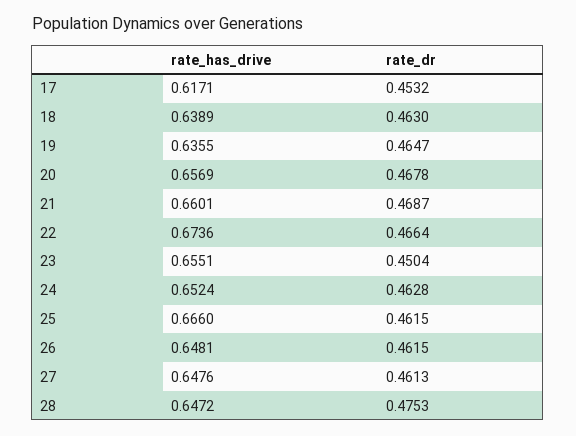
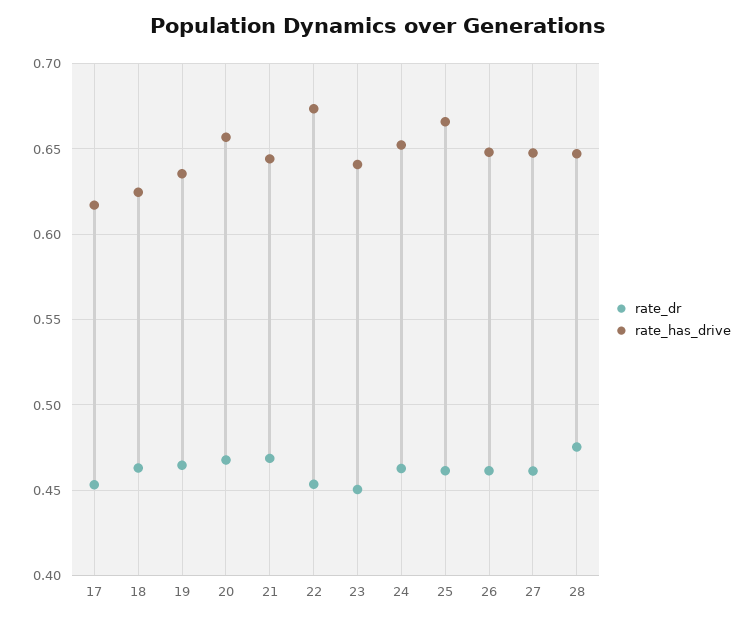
rate_has_drive, 18: 0.6389 -> 0.625
rate_has_drive, 21: 0.6601 -> 0.645
rate_dr, 22: 0.4664 -> 0.455
rate_has_drive, 23: 0.6551 -> 0.64

